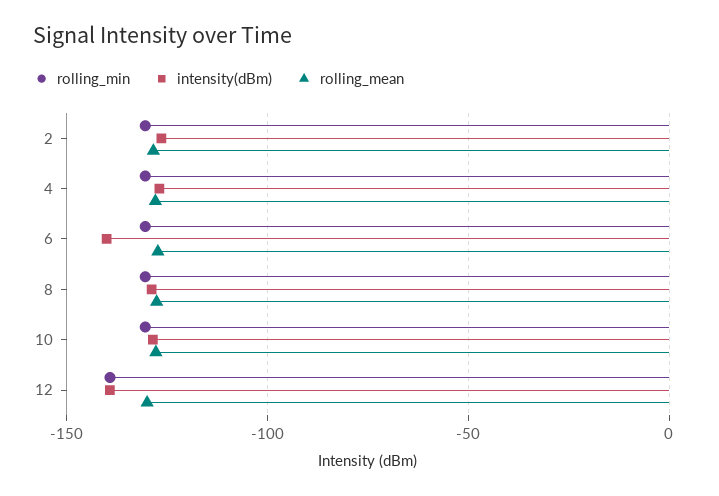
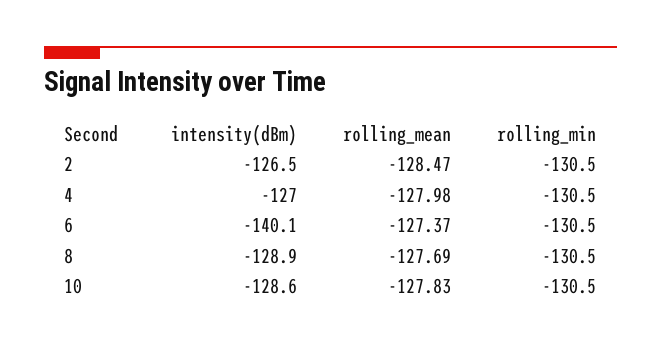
rolling_min, 12: -140 -> none
intensity(dBm), 12: -140 -> none
rolling_mean, 12: -130 -> none

